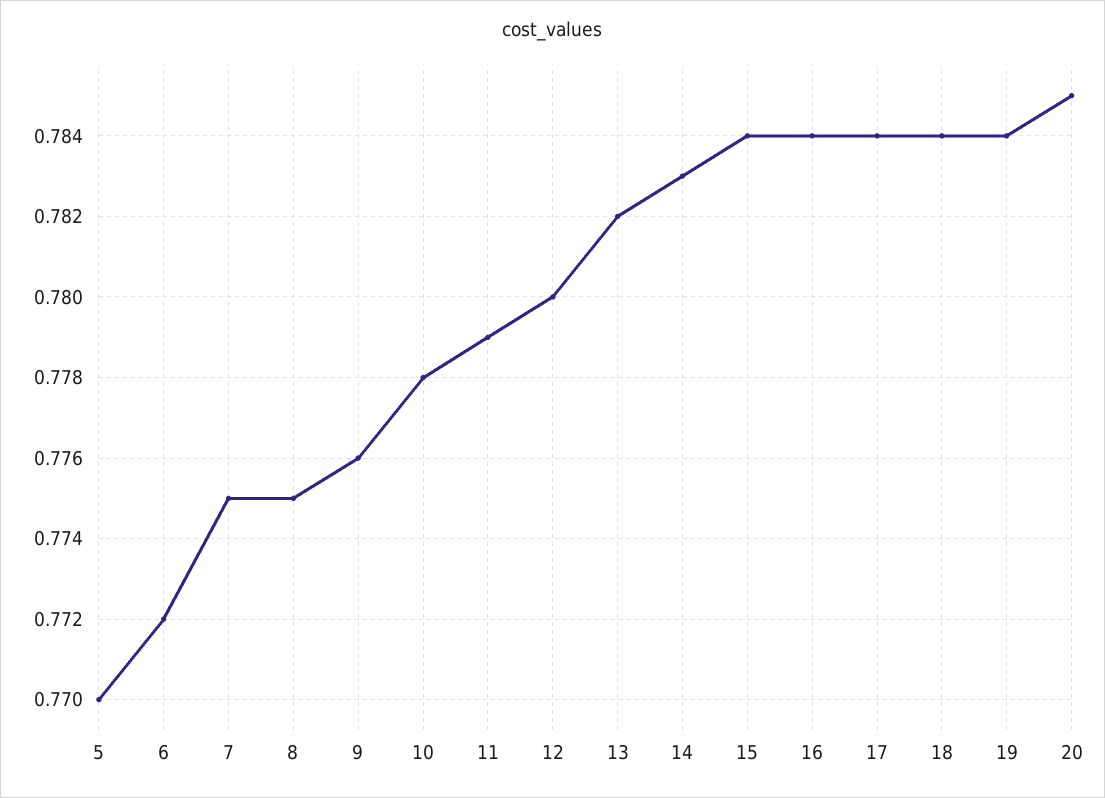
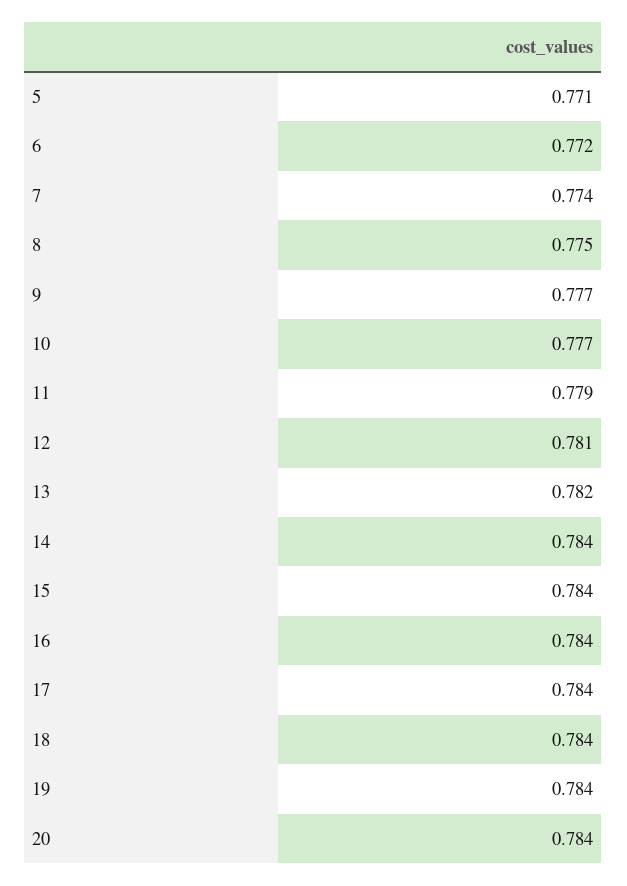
5: 0.77 -> 0.771
7: 0.775 -> 0.774
9: 0.776 -> 0.777
10: 0.778 -> 0.777
12: 0.78 -> 0.781
14: 0.783 -> 0.784
20: 0.785 -> 0.784

